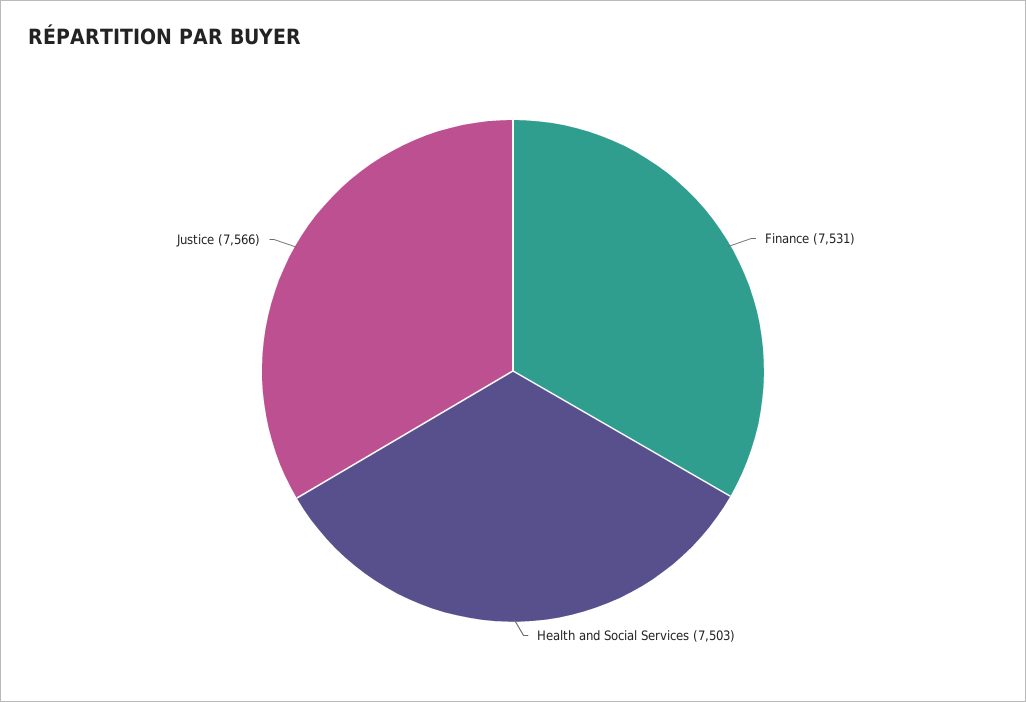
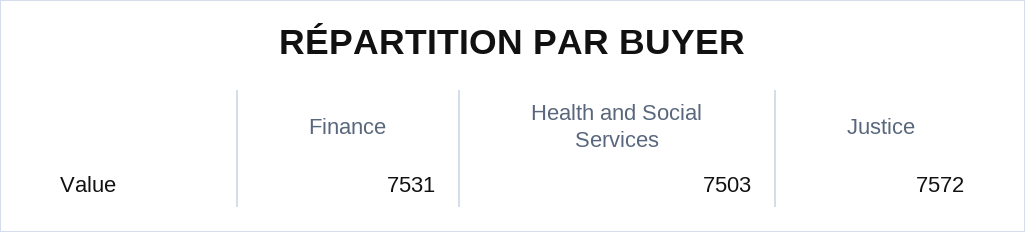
Justice: 7566 -> 7572

